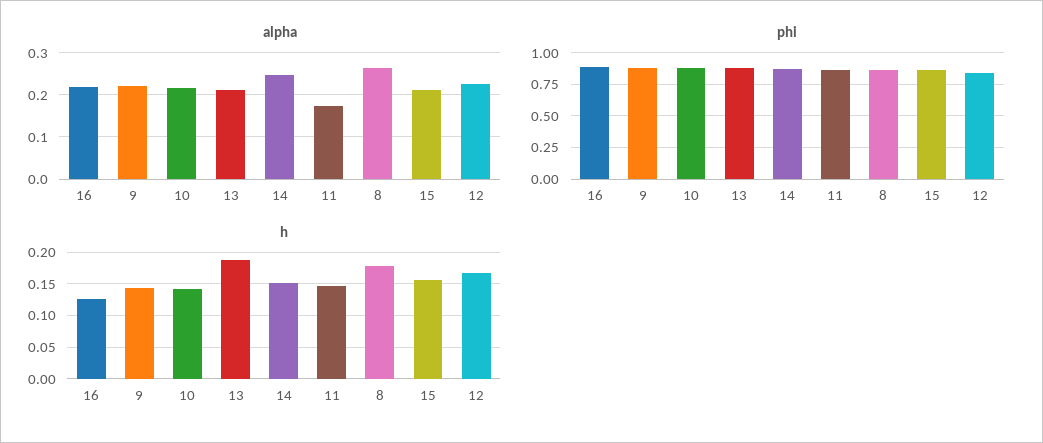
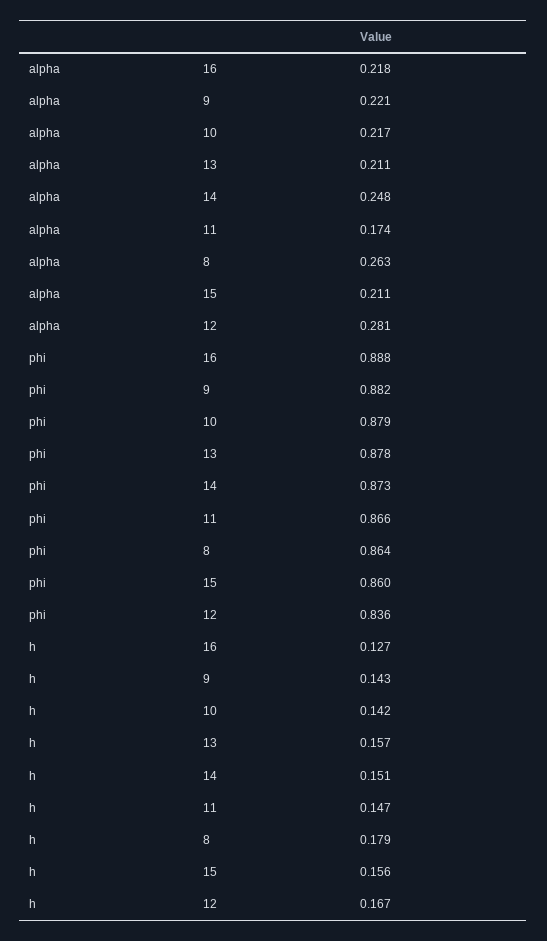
alpha, 12: 0.22 -> 0.281
h, 13: 0.19 -> 0.157

